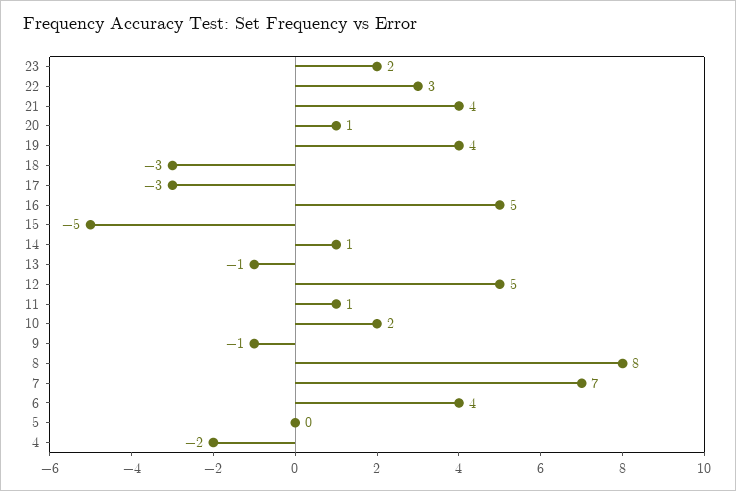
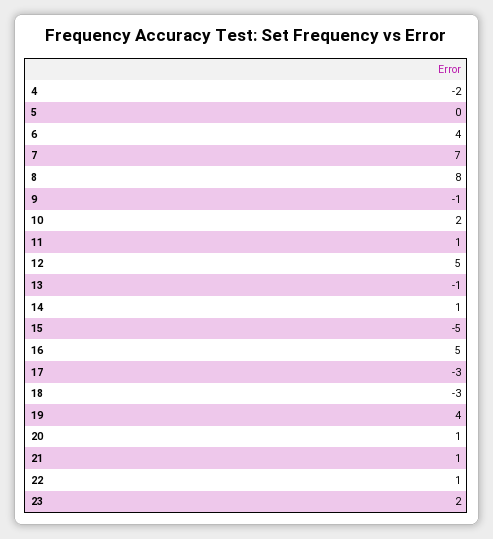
22: 3 -> 1
21: 4 -> 1

